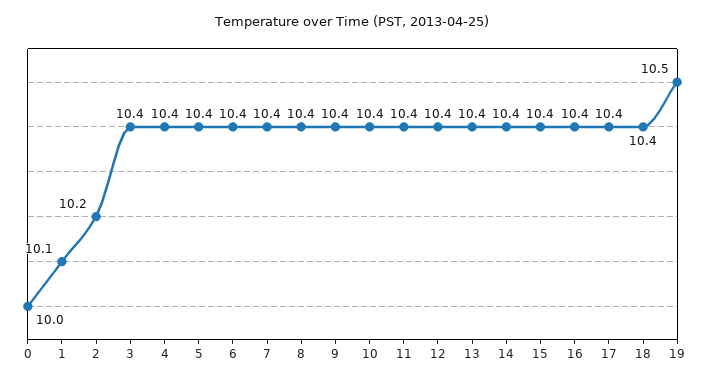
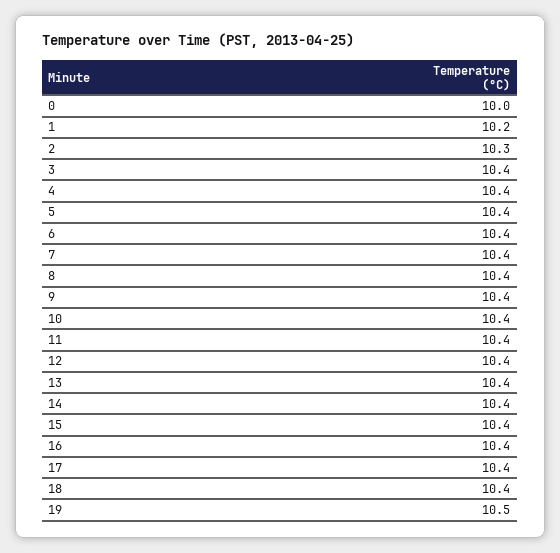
1: 10.1 -> 10.2
2: 10.2 -> 10.3

